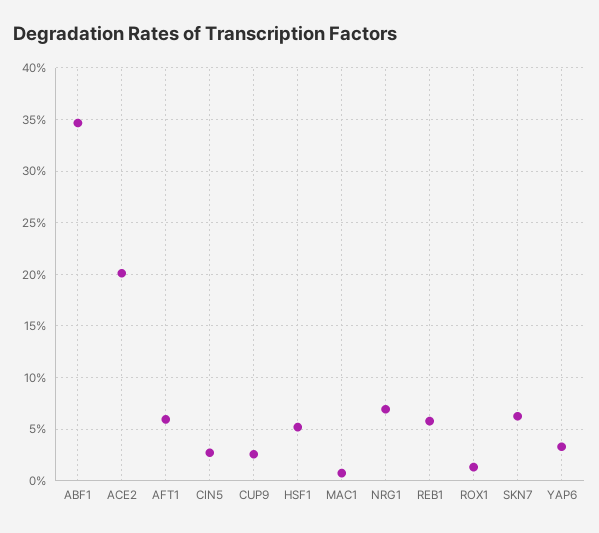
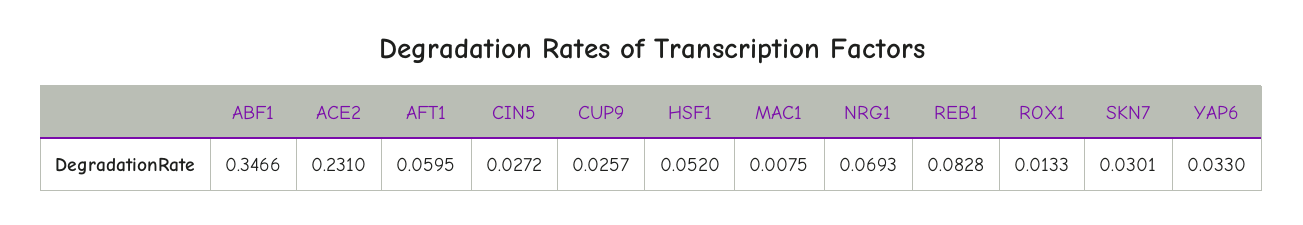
ACE2: 0.2 -> 0.231
REB1: 0.06 -> 0.0828
SKN7: 0.06 -> 0.0301

